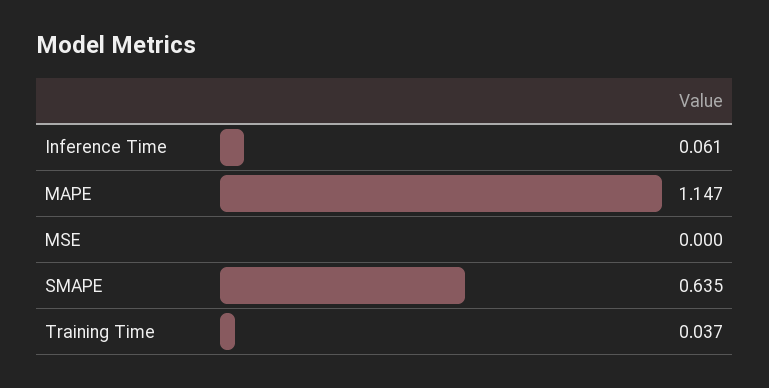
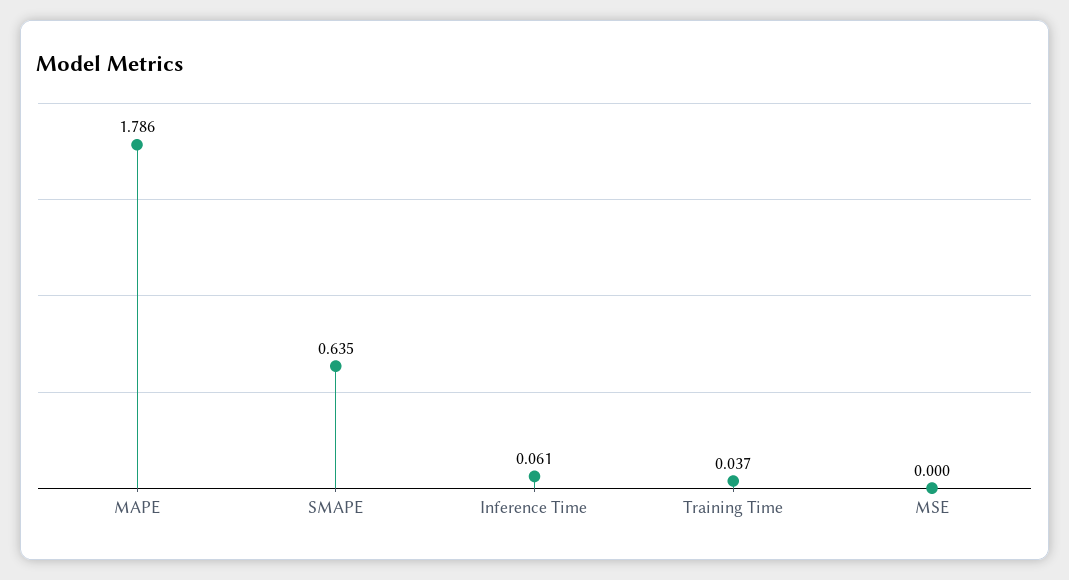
MAPE: 1.147 -> 1.786

